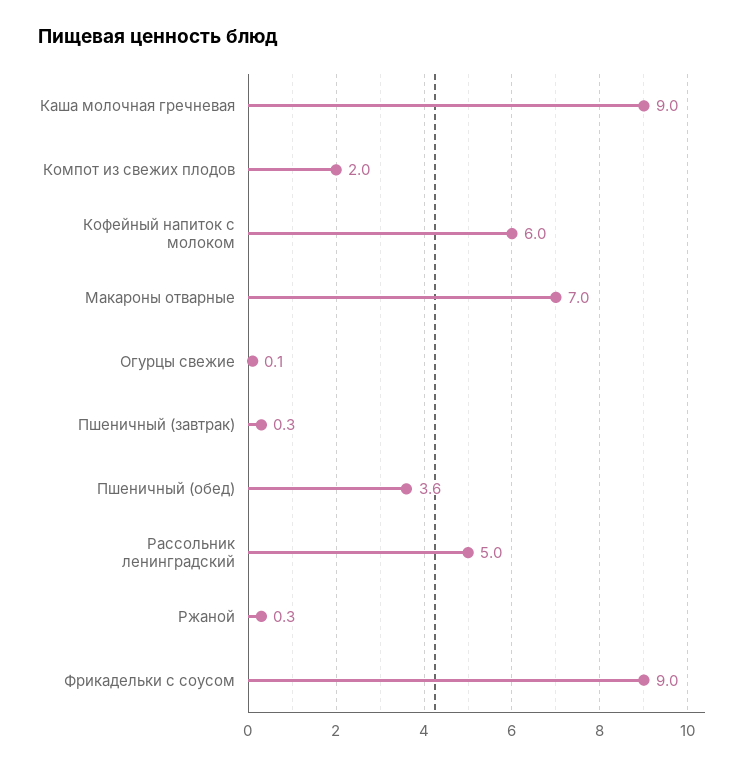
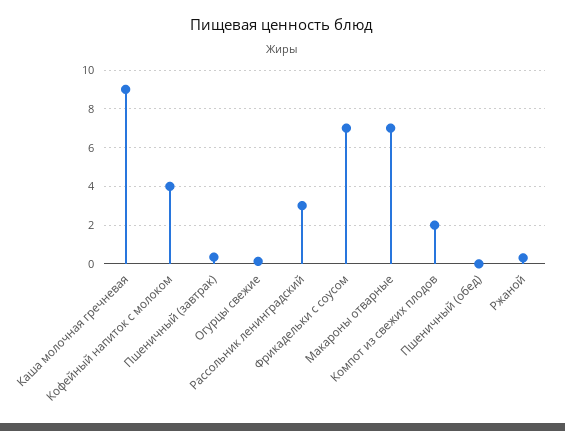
Кофейный напиток с молоком: 6 -> 4
Пшеничный (обед): 3.6 -> 0
Рассольник ленинградский: 5 -> 3
Фрикадельки с соусом: 9 -> 7

